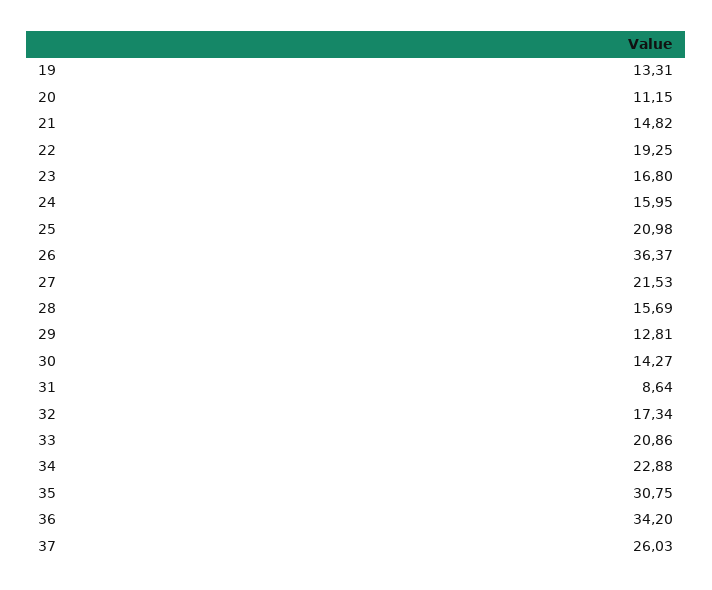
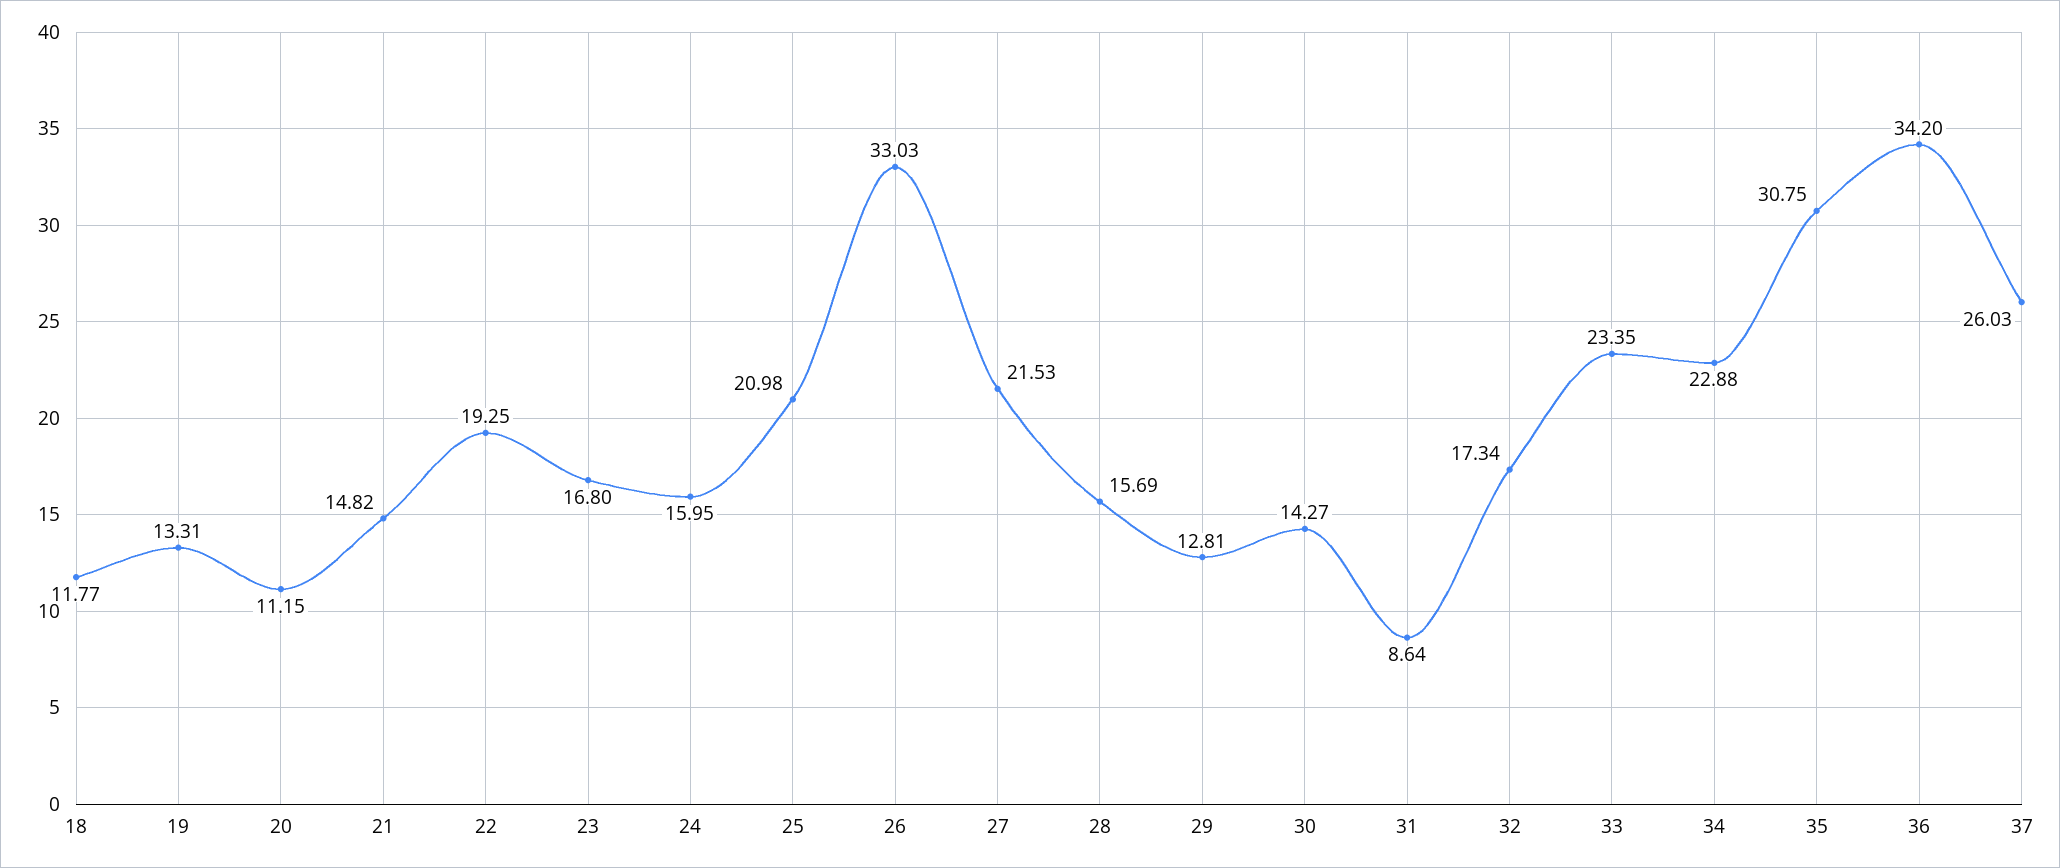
26: 36.37 -> 33.03
33: 20.86 -> 23.35
18: none -> 11.77

